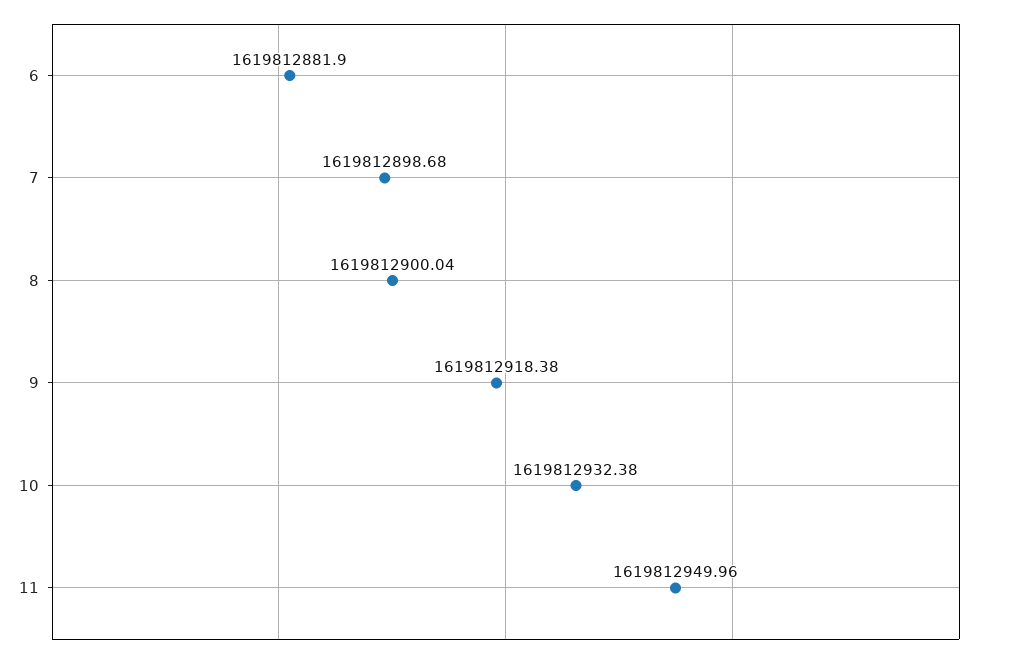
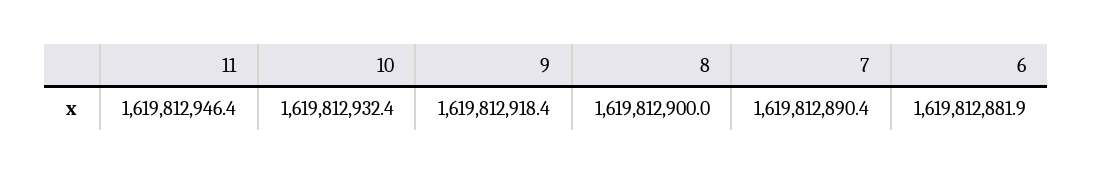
7: 1619812898.68 -> 1619812890.4
11: 1619812949.96 -> 1619812946.4

